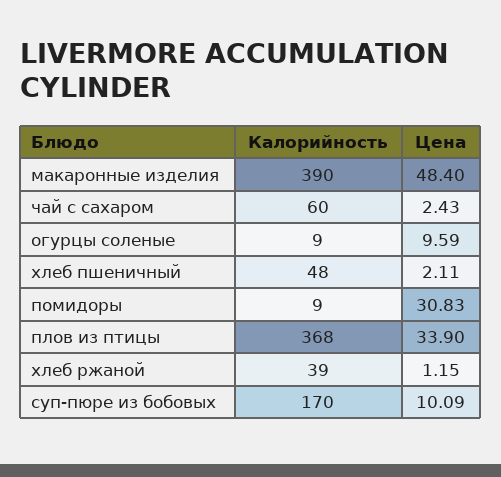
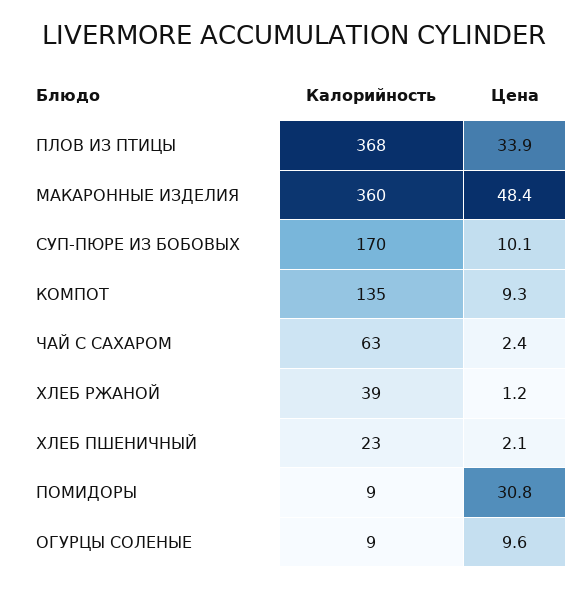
Калорийность, макаронные изделия: 390 -> 360
Калорийность, чай с сахаром: 60 -> 63
Калорийность, хлеб пшеничный: 48 -> 23
Калорийность, КОМПОТ: none -> 135
Цена, КОМПОТ: none -> 9.3

